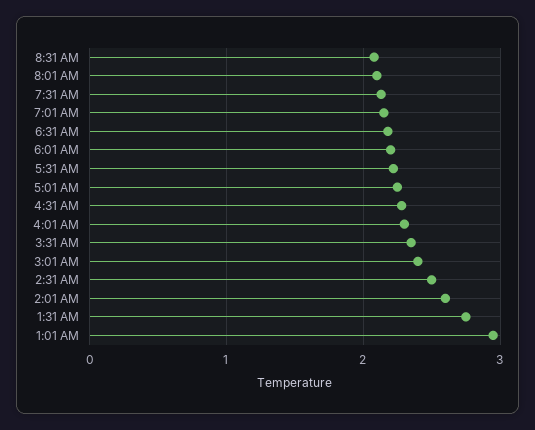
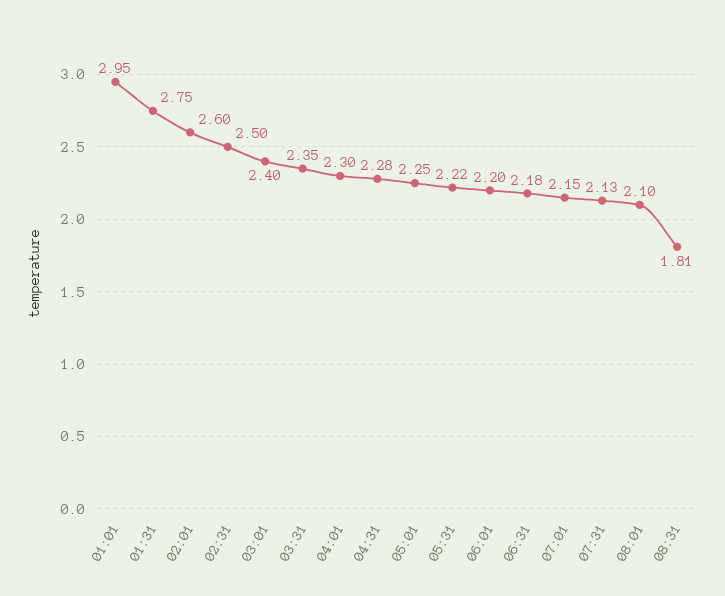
8:31 AM: 2.1 -> 1.81

